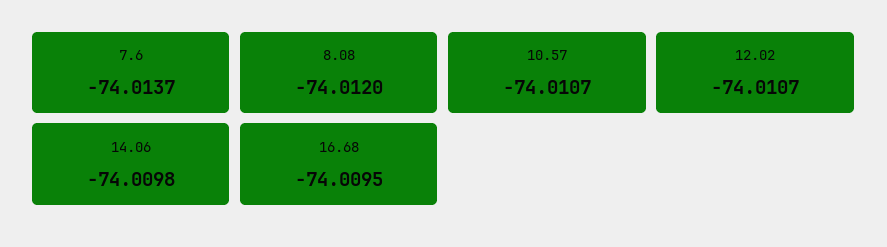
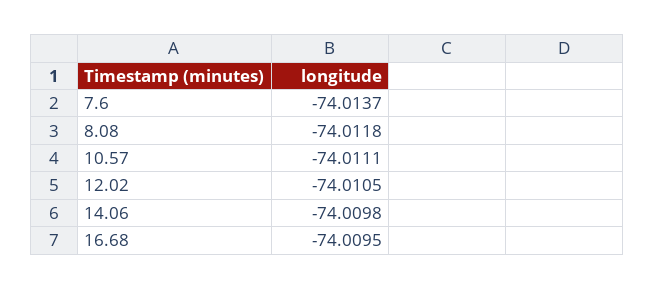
8.08: -74.012 -> -74.0118
10.57: -74.0107 -> -74.0111
12.02: -74.0107 -> -74.0105

